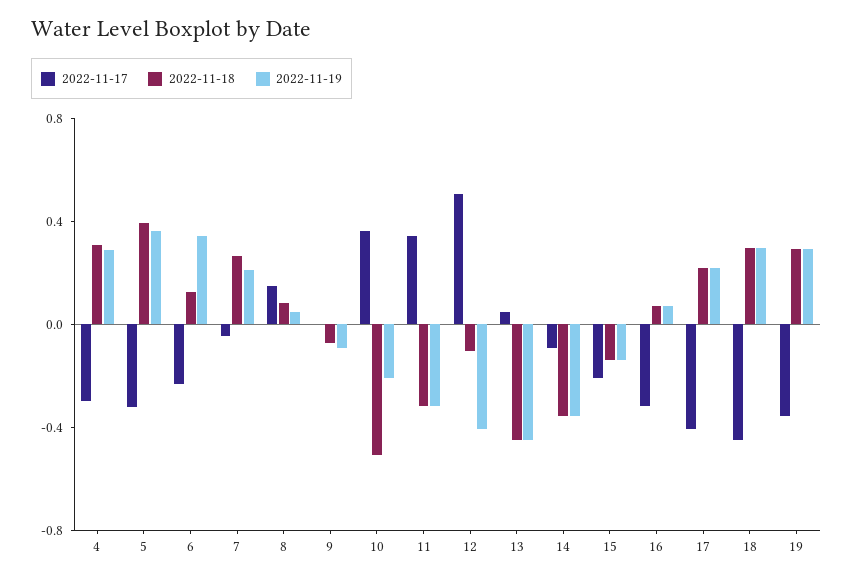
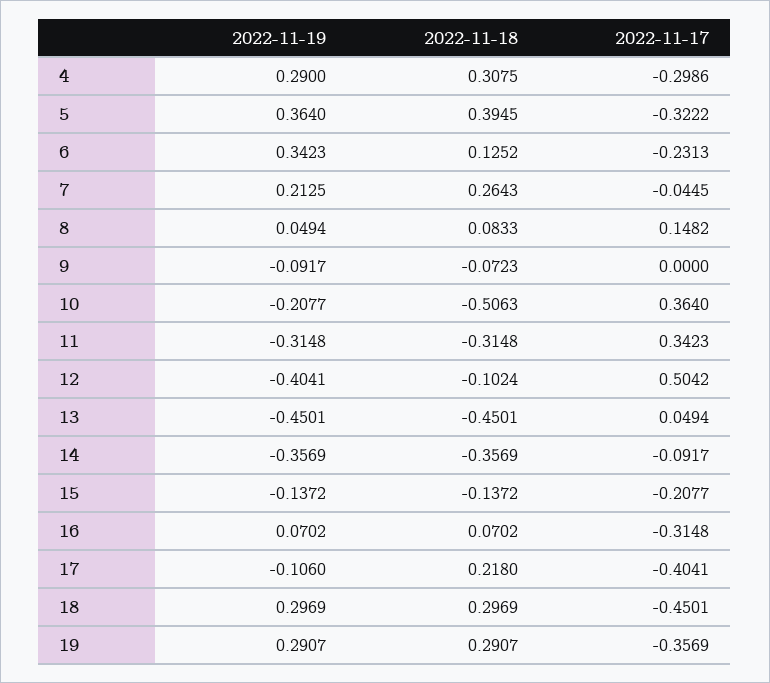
2022-11-19, 17: 0.2 -> -0.106

